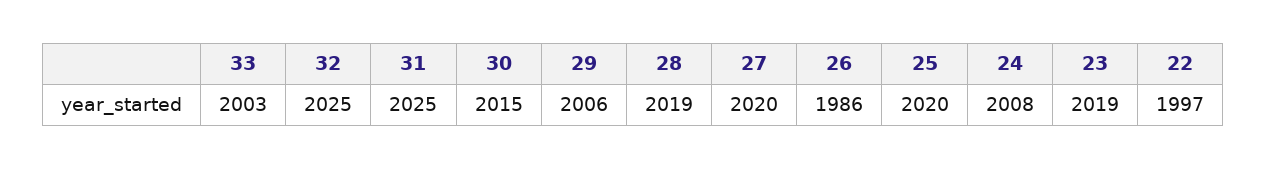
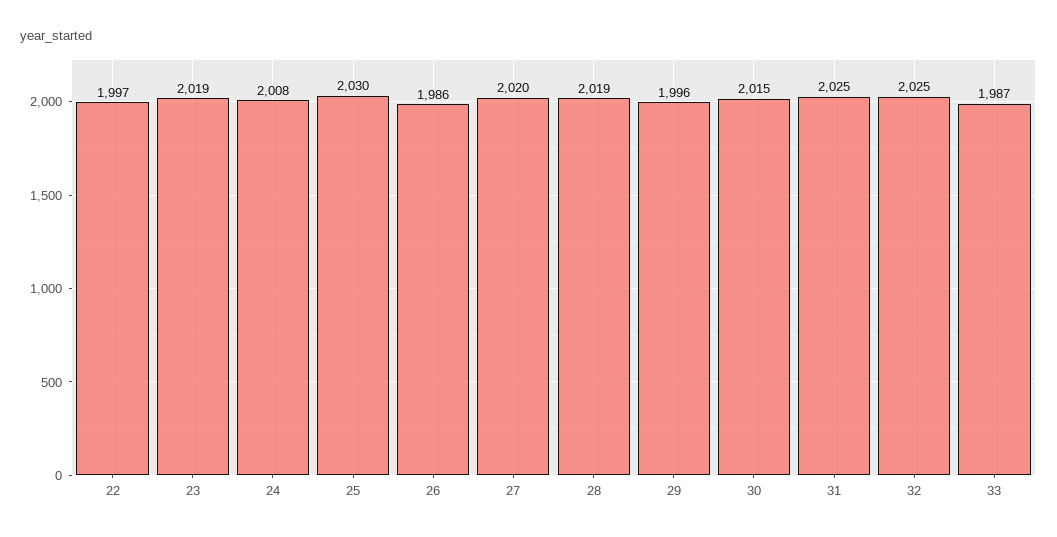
33: 2003 -> 1987
29: 2006 -> 1996
25: 2020 -> 2030

